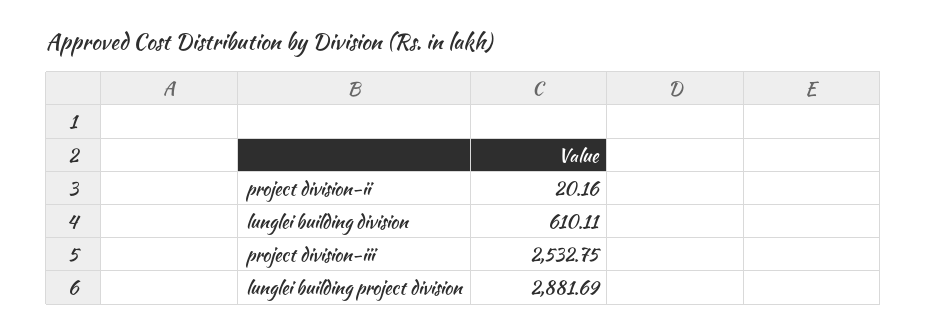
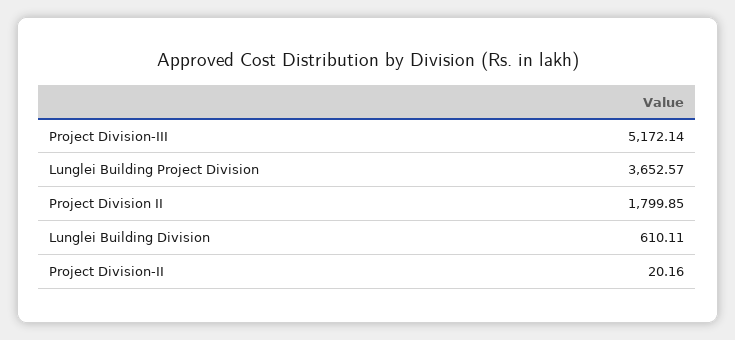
project division-iii: 2532.75 -> 5172.14
lunglei building project division: 2881.69 -> 3652.57
Project Division II: none -> 1799.85

